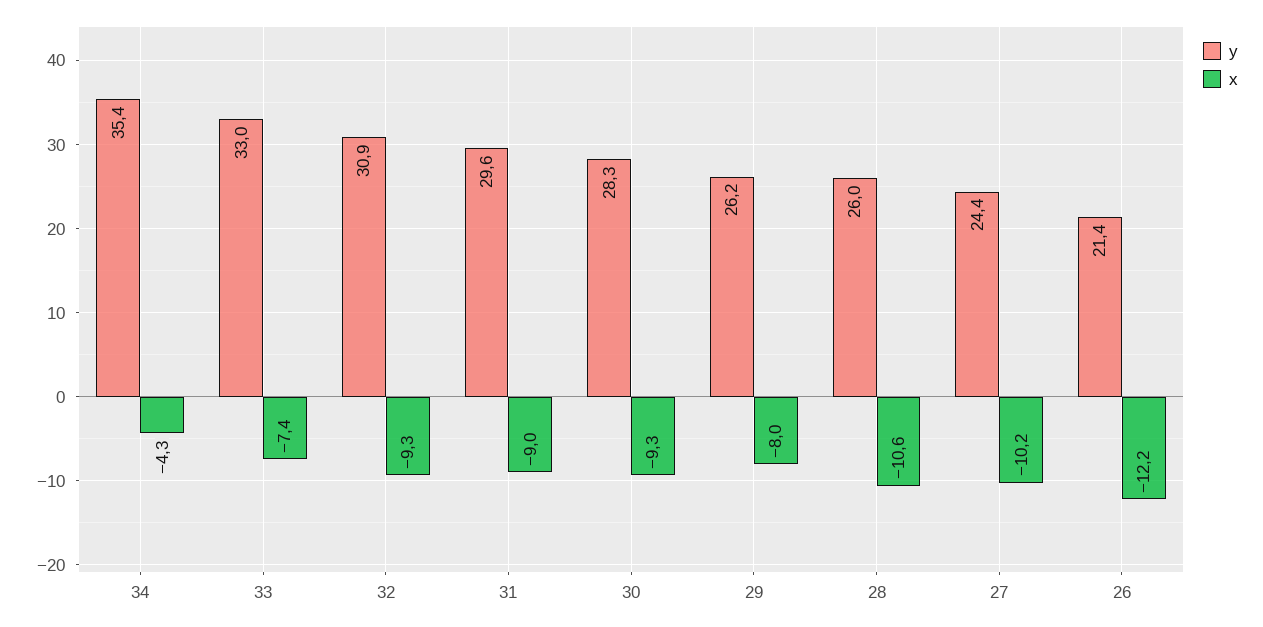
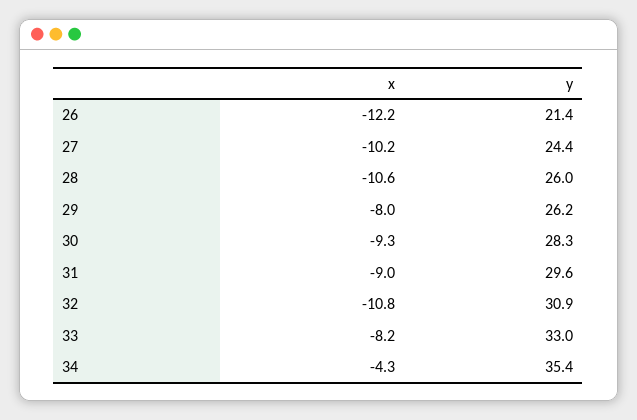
x, 33: -7.4 -> -8.2
x, 32: -9.3 -> -10.8

